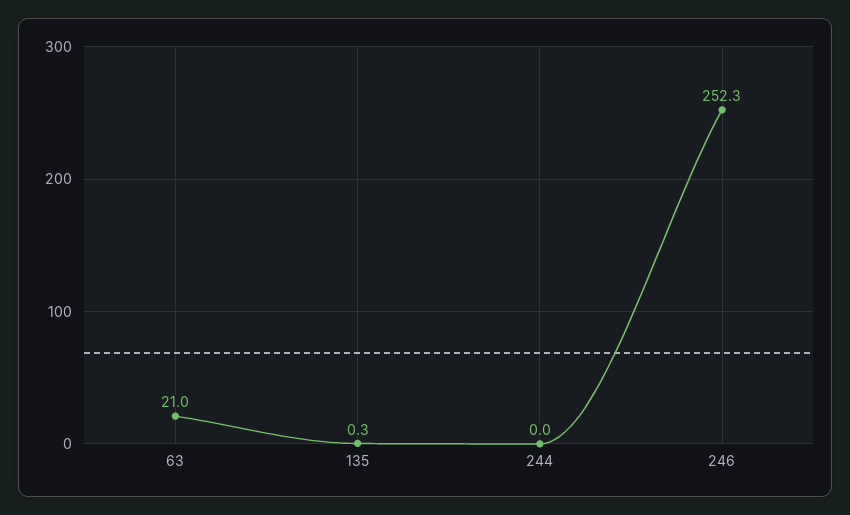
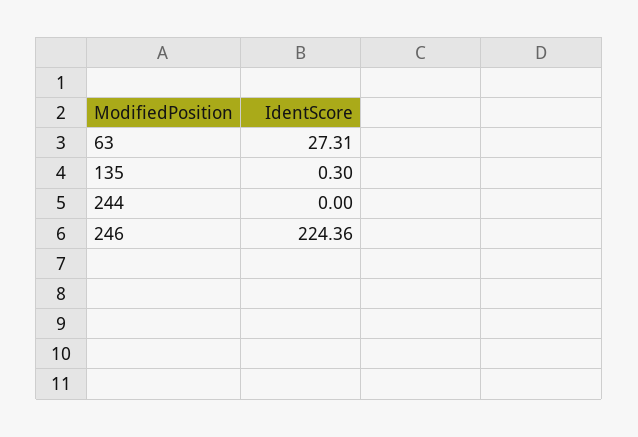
63: 21 -> 27.31
246: 252.3 -> 224.36

